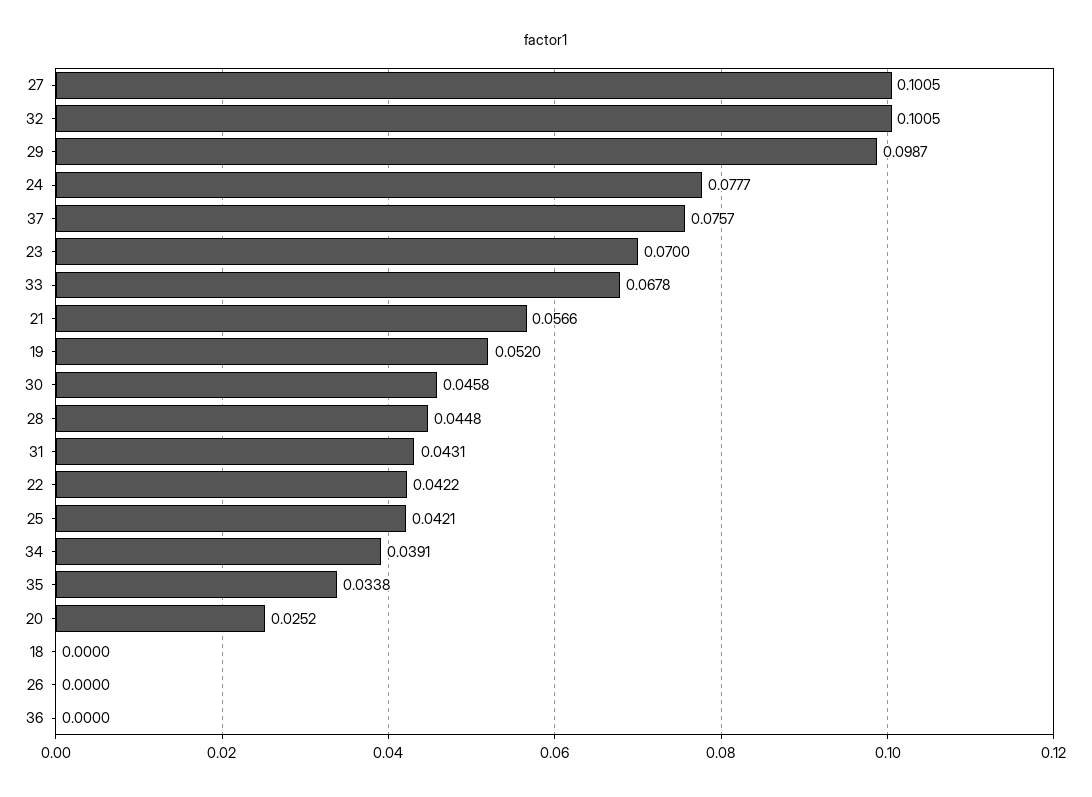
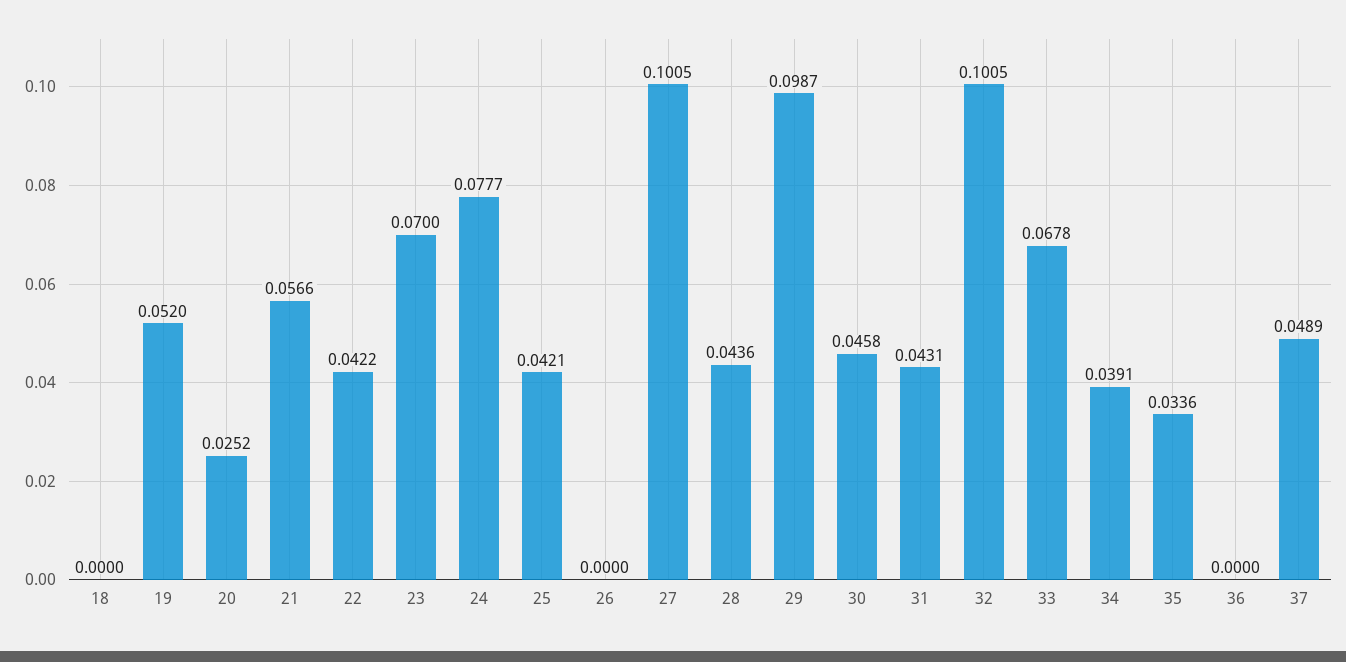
37: 0.0757 -> 0.0489
28: 0.0448 -> 0.0436
35: 0.0338 -> 0.0336

